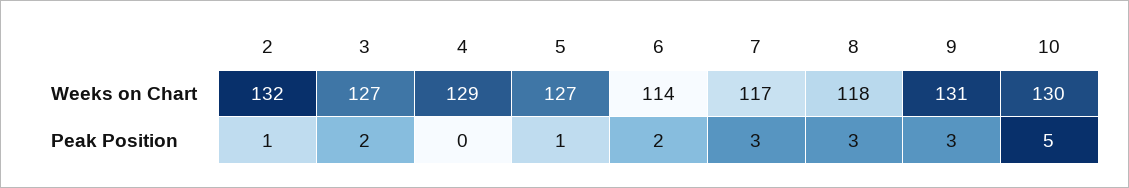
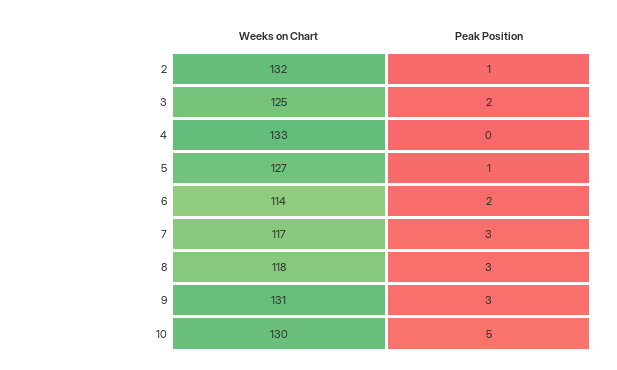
3, Weeks on Chart: 127 -> 125
4, Weeks on Chart: 129 -> 133

